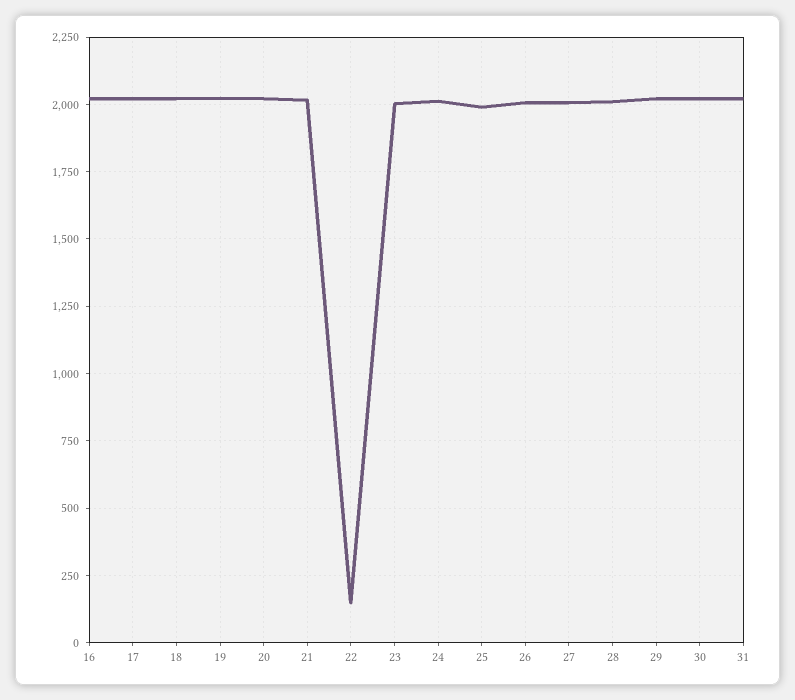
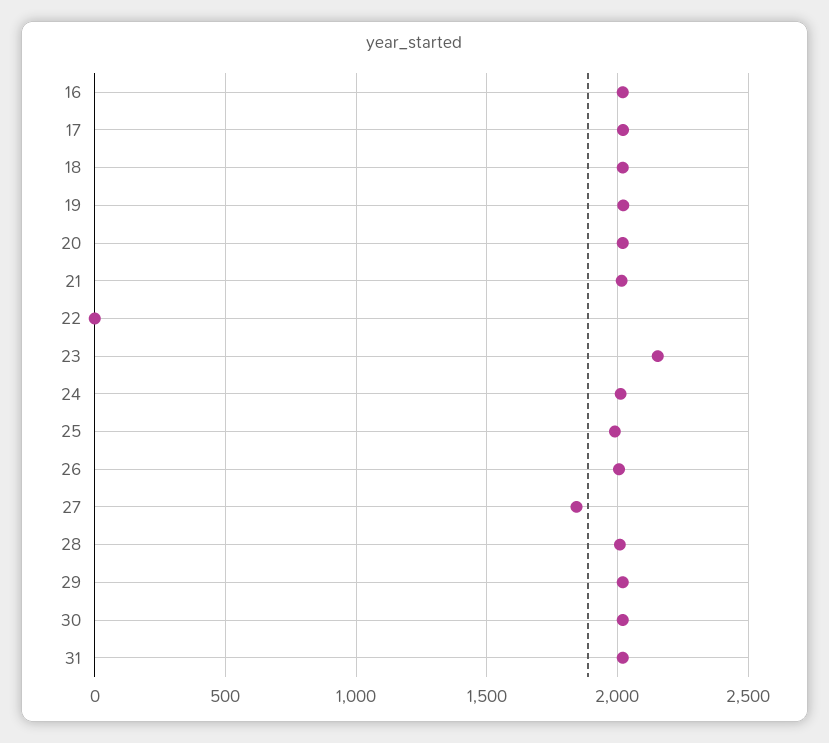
22: 150 -> 0
23: 2000 -> 2150
27: 2000 -> 1850

